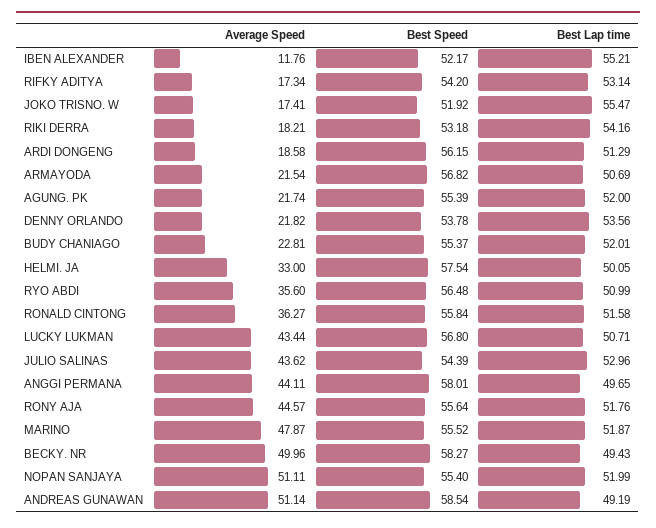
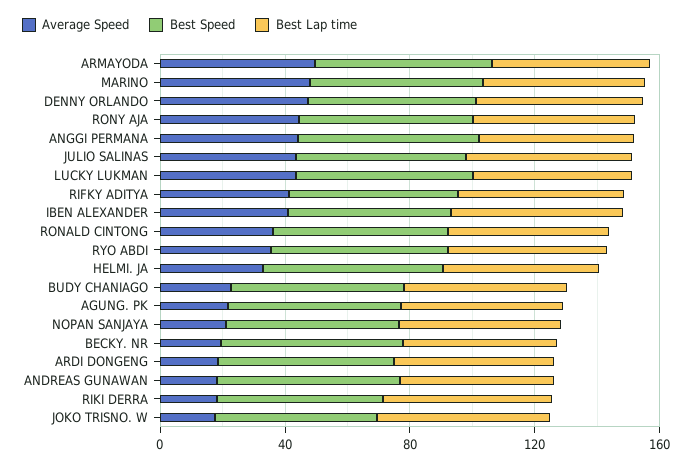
Average Speed, IBEN ALEXANDER: 11.76 -> 40
Average Speed, RIFKY ADITYA: 17.34 -> 40
Average Speed, ARMAYODA: 21.54 -> 50
Average Speed, DENNY ORLANDO: 21.82 -> 50
Average Speed, BECKY. NR: 49.96 -> 20
Average Speed, NOPAN SANJAYA: 51.11 -> 20
Average Speed, ANDREAS GUNAWAN: 51.14 -> 20

